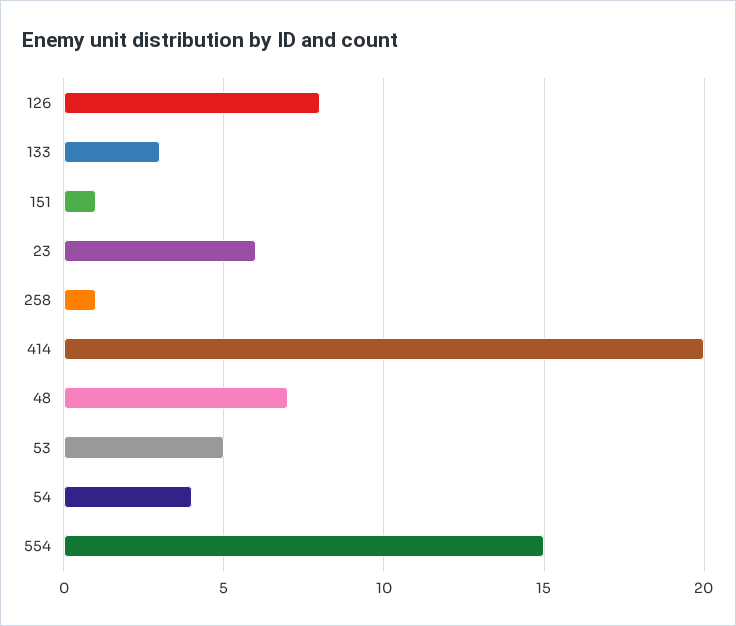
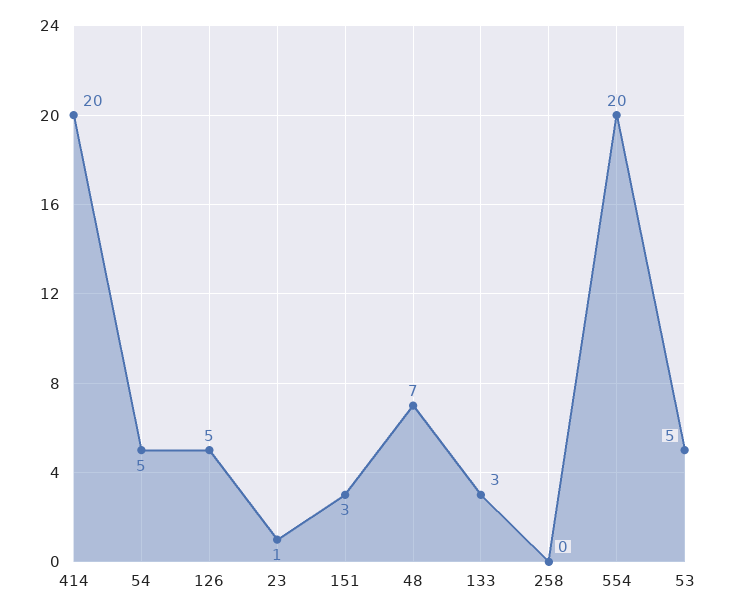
126: 8 -> 5
151: 1 -> 3
23: 6 -> 1
258: 1 -> 0
54: 4 -> 5
554: 15 -> 20

